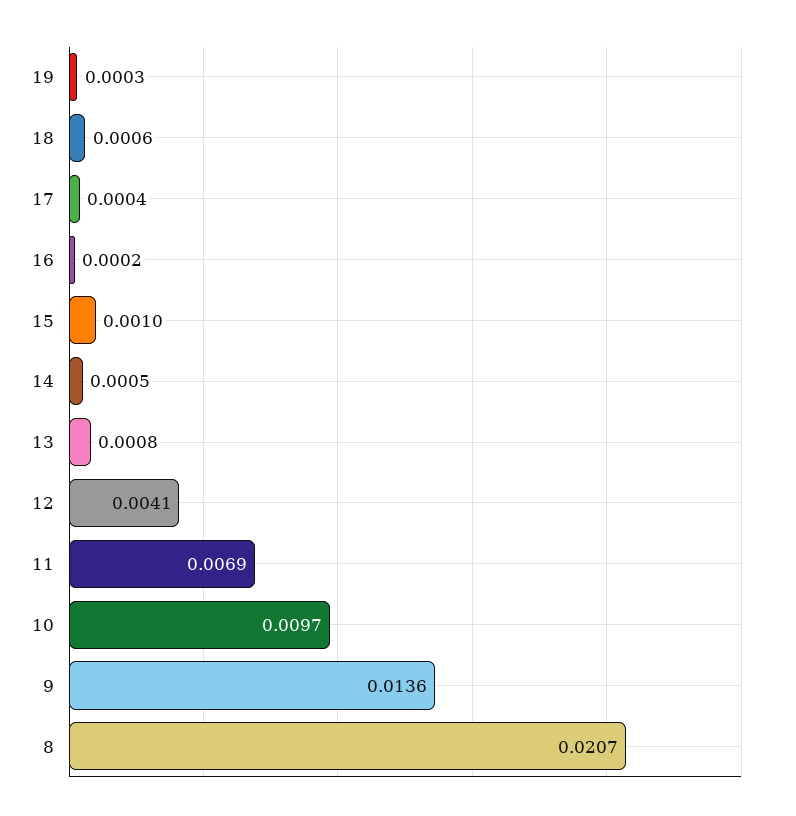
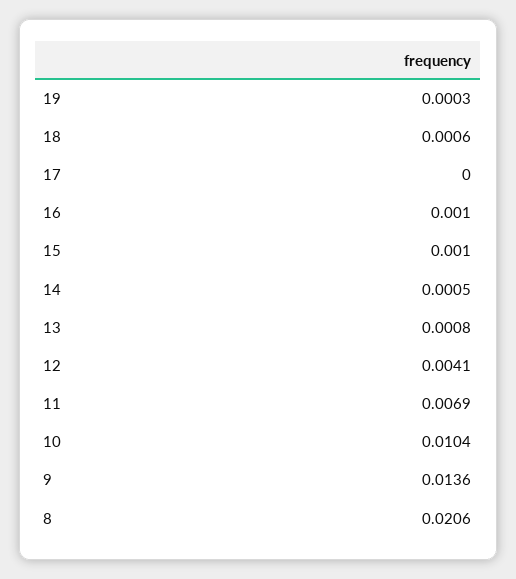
17: 0.0004 -> 0
16: 0.0002 -> 0.001
10: 0.0097 -> 0.0104
8: 0.0207 -> 0.0206

